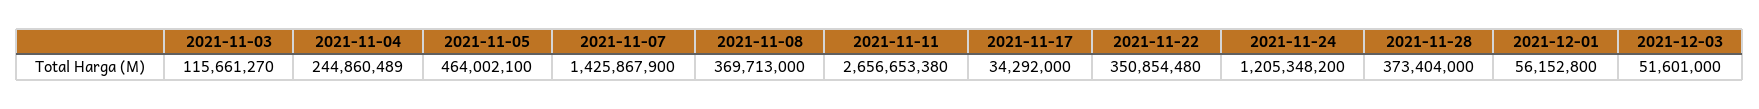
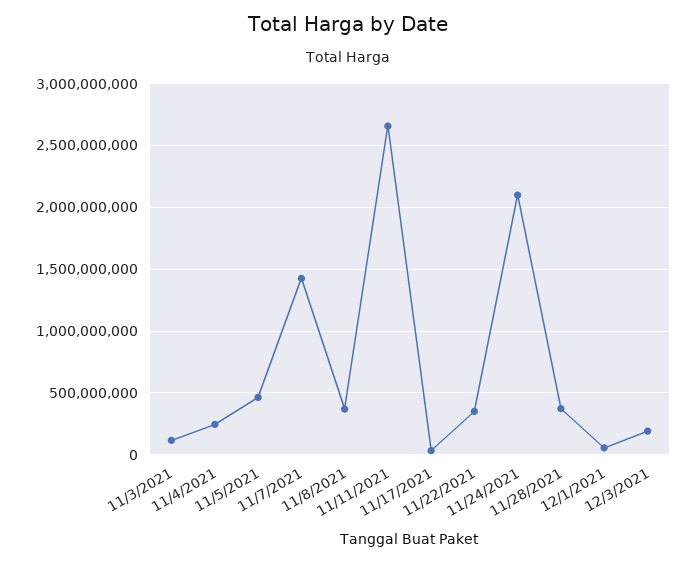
2021-11-24: 1205348200 -> 2100000000
2021-12-03: 51601000 -> 200000000

